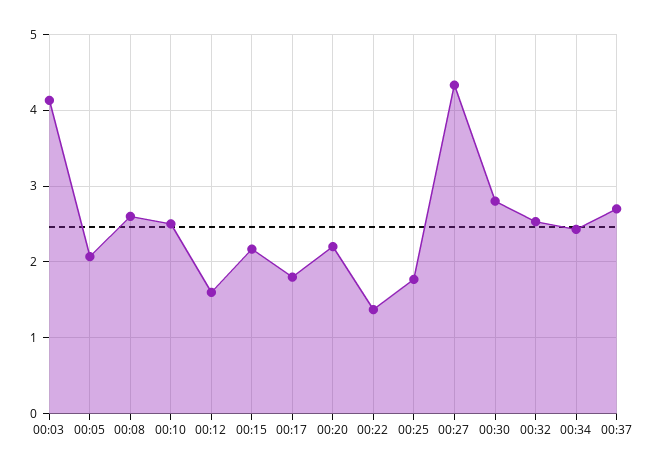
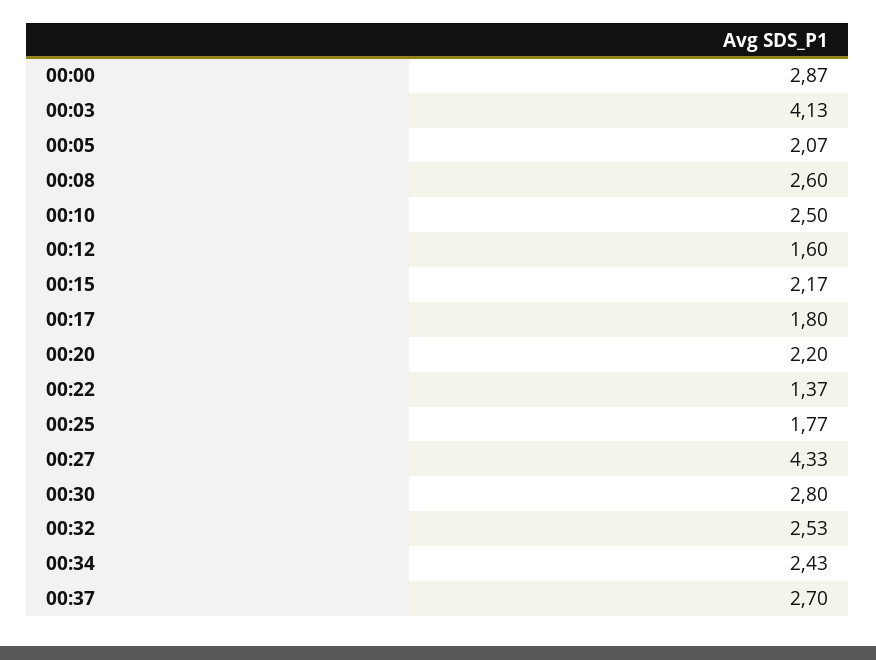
00:00: none -> 2.87

